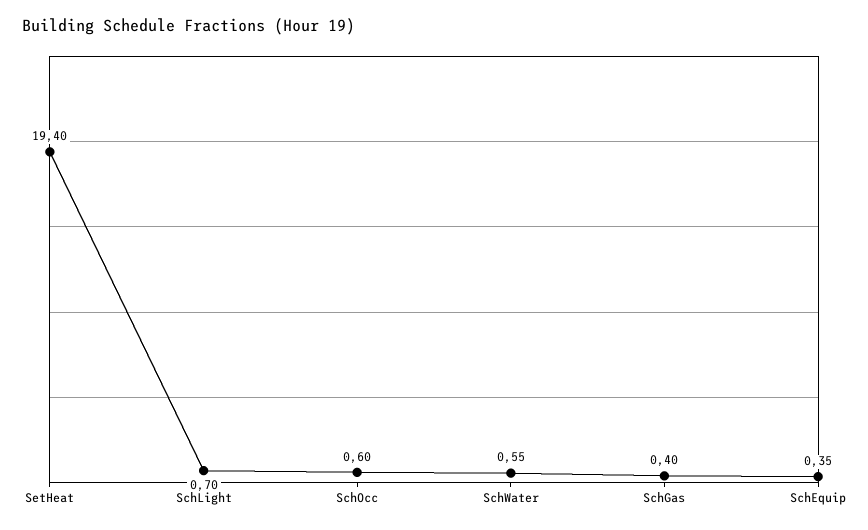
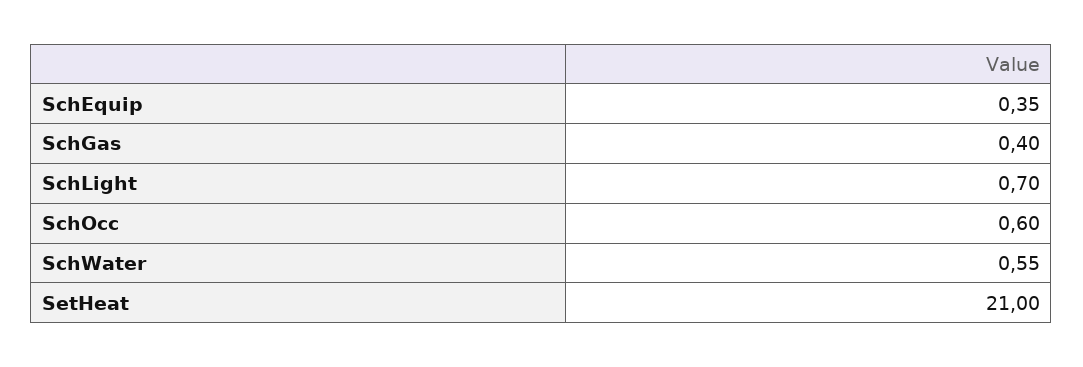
SetHeat: 19.4 -> 21

